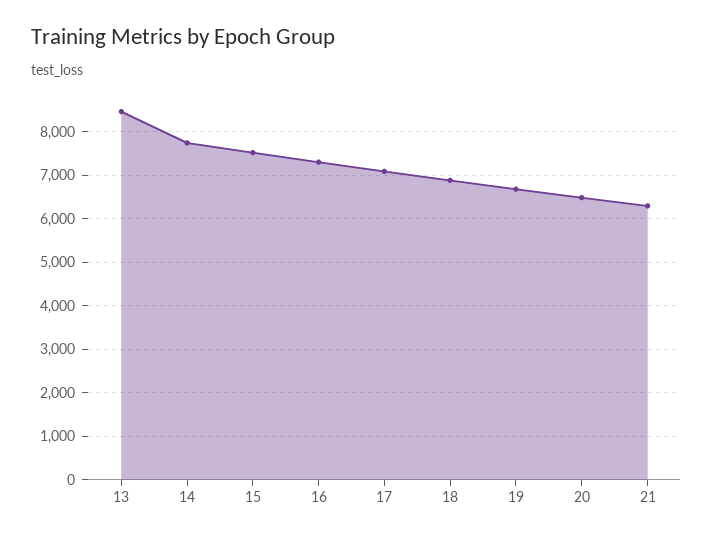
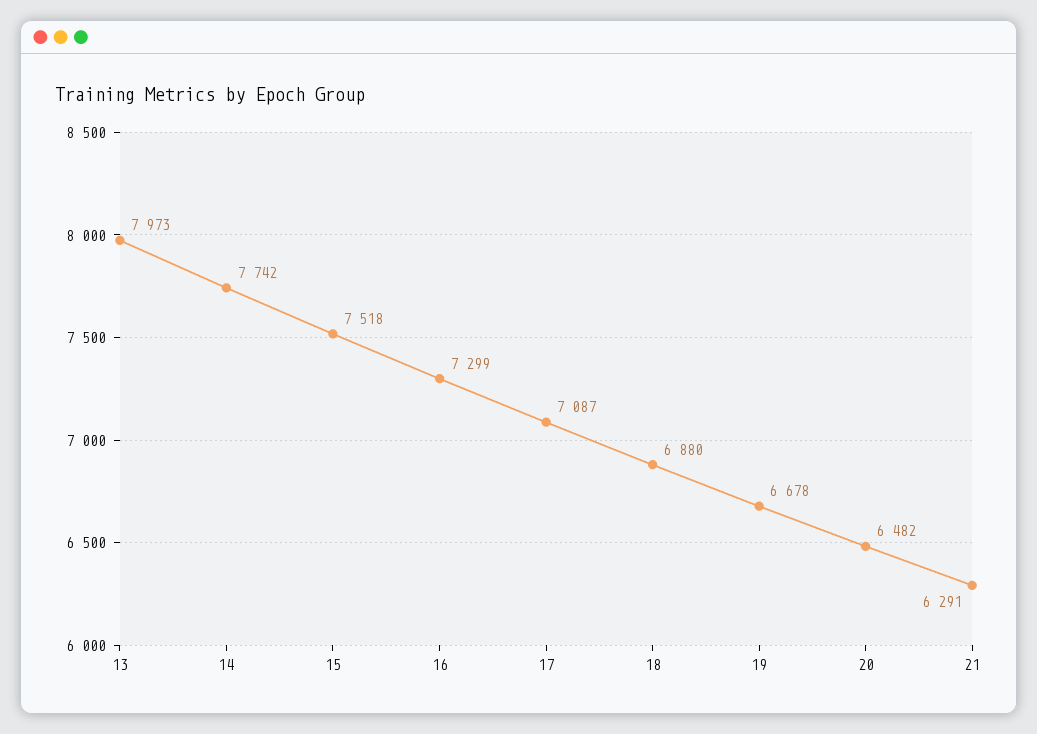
13: 8400 -> 7973

